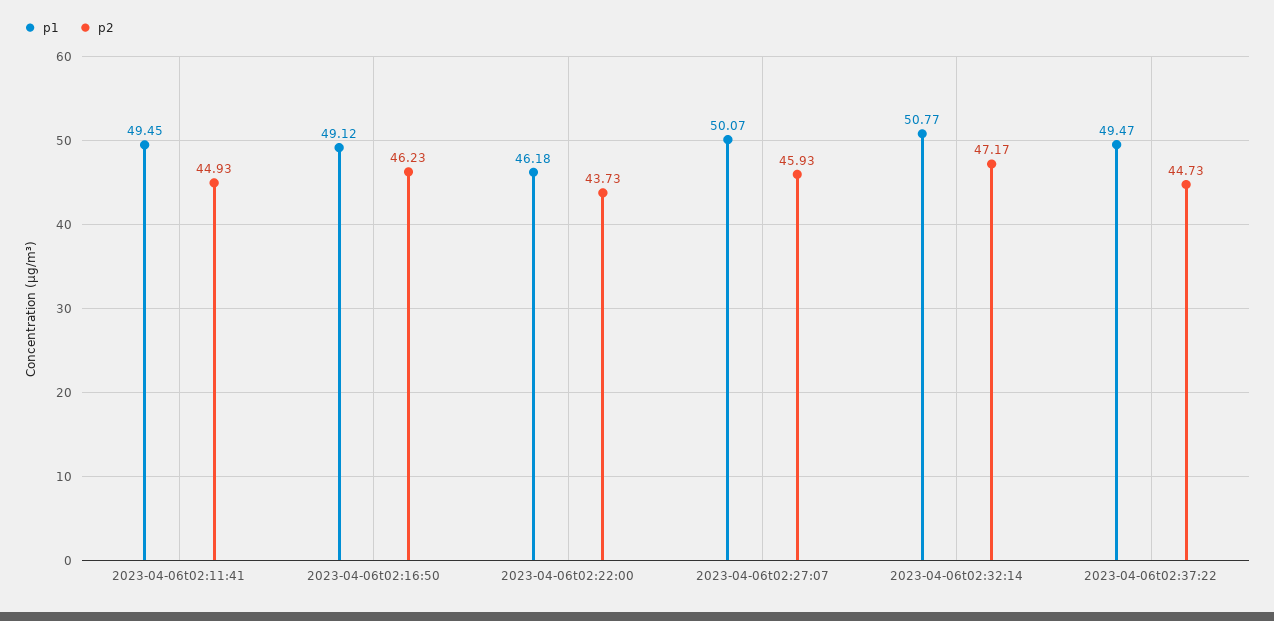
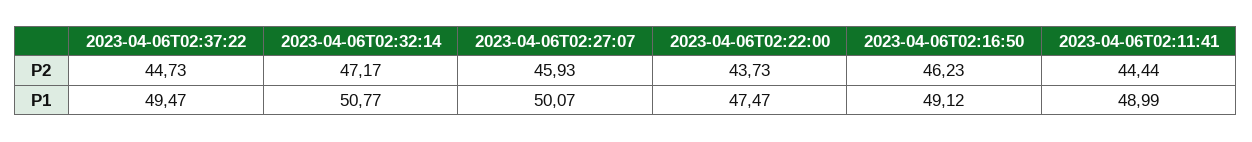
p1, 2023-04-06t02:11:41: 49.45 -> 48.99
p2, 2023-04-06t02:11:41: 44.93 -> 44.44
p1, 2023-04-06t02:22:00: 46.18 -> 47.47

